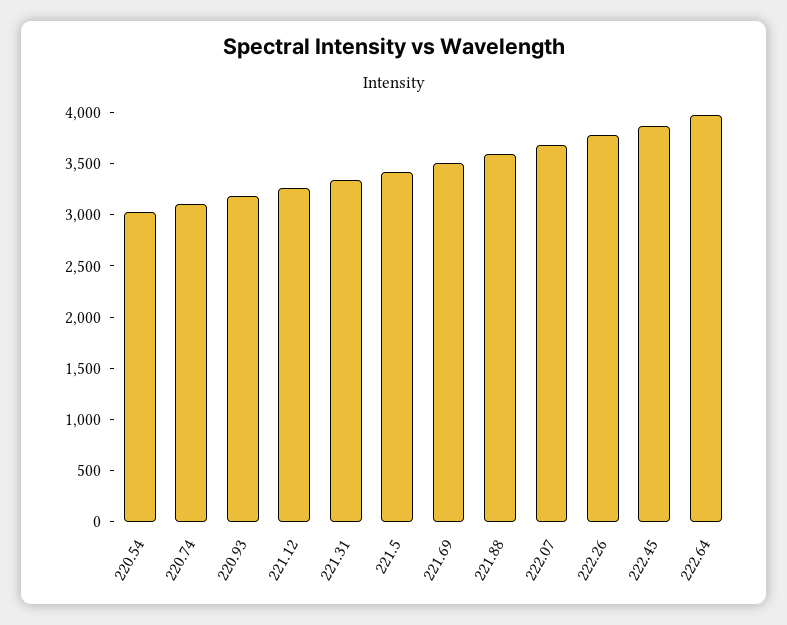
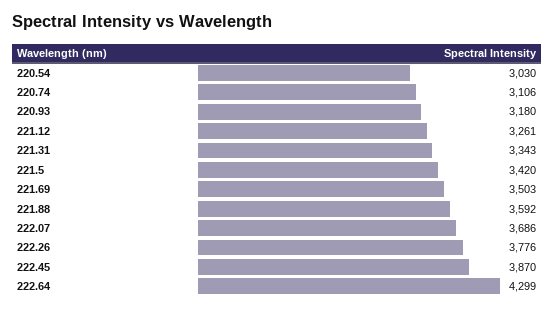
222.64: 4000 -> 4299

